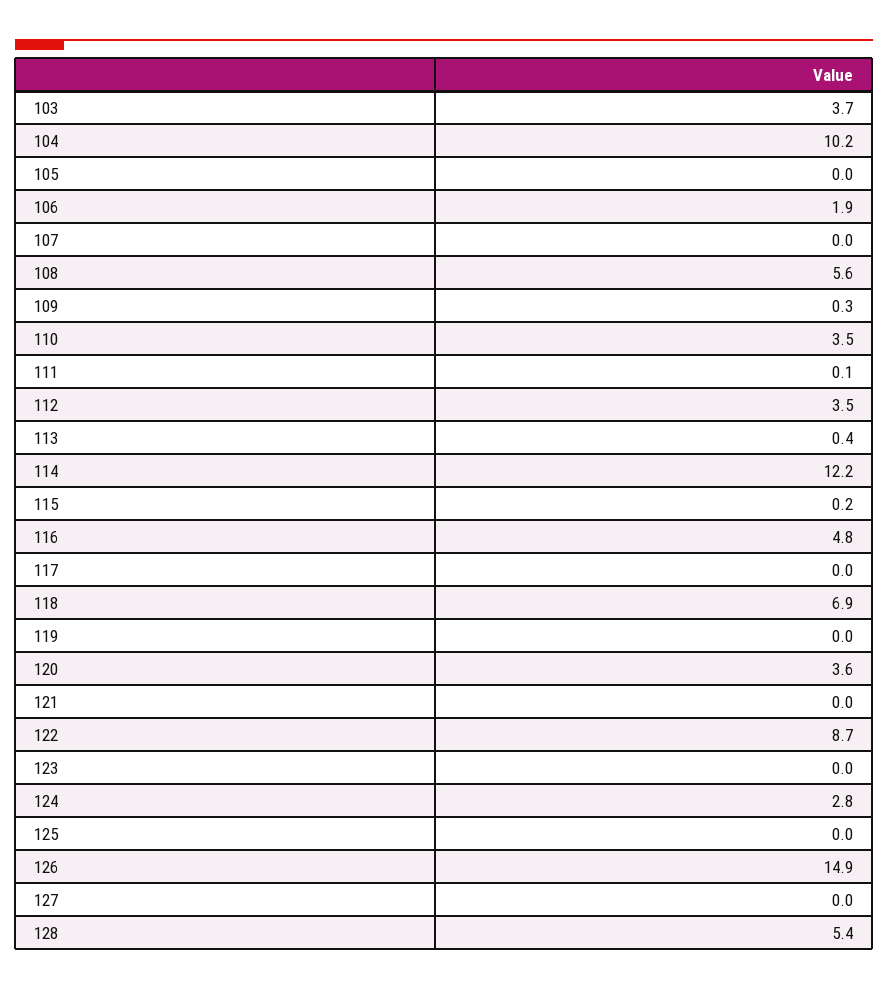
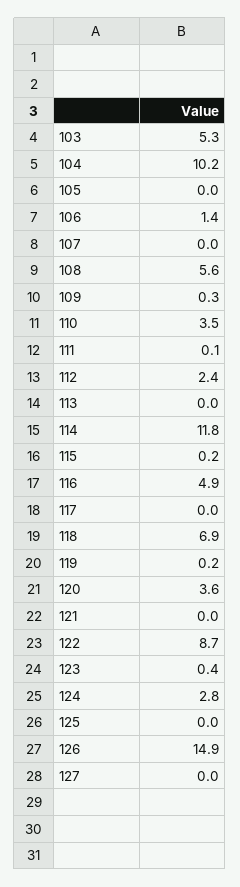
103: 3.7 -> 5.3
106: 1.9 -> 1.4
112: 3.5 -> 2.4
113: 0.4 -> 0
114: 12.2 -> 11.8
116: 4.8 -> 4.9
119: 0 -> 0.2
123: 0 -> 0.4
128: 5.4 -> none

